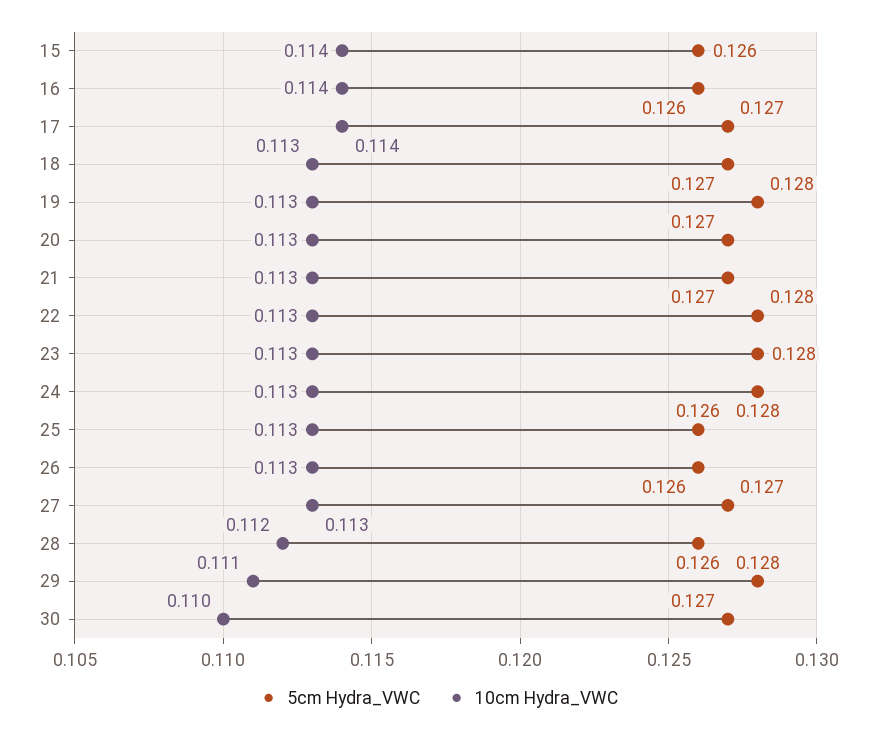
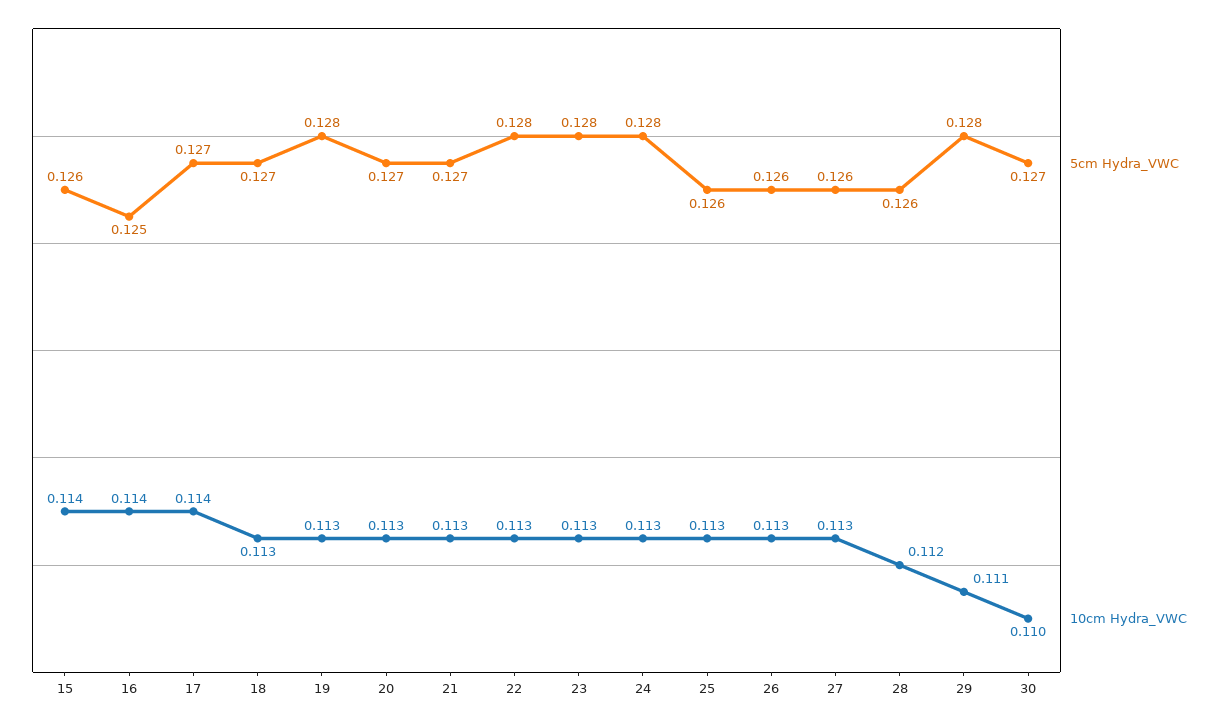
5cm Hydra_VWC, 16: 0.126 -> 0.125
5cm Hydra_VWC, 27: 0.127 -> 0.126

